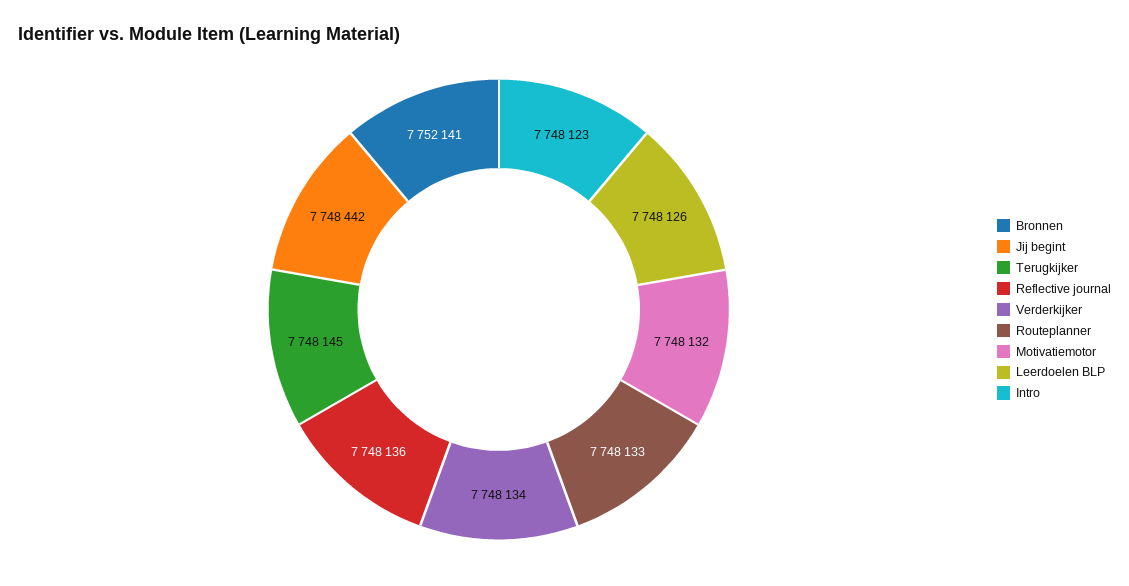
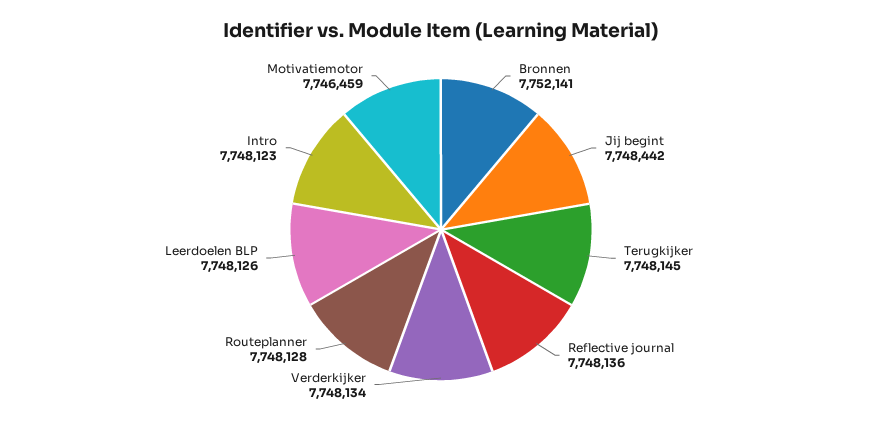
Routeplanner: 7748133 -> 7748128
Motivatiemotor: 7748132 -> 7746459

